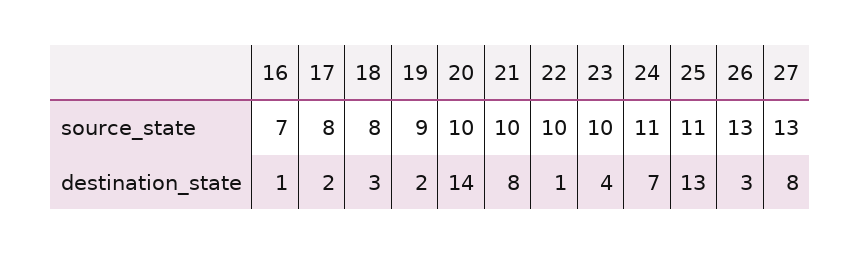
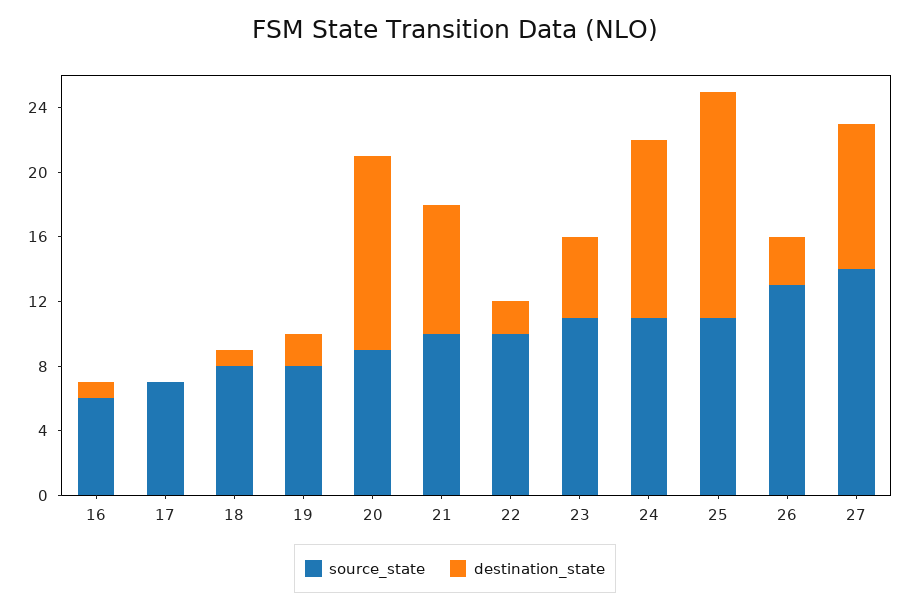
source_state, 16: 7 -> 6
source_state, 17: 8 -> 7
source_state, 19: 9 -> 8
source_state, 20: 10 -> 9
source_state, 23: 10 -> 11
source_state, 27: 13 -> 14
destination_state, 17: 2 -> 0
destination_state, 18: 3 -> 1
destination_state, 20: 14 -> 12
destination_state, 22: 1 -> 2
destination_state, 23: 4 -> 5
destination_state, 24: 7 -> 11
destination_state, 25: 13 -> 14
destination_state, 27: 8 -> 9

